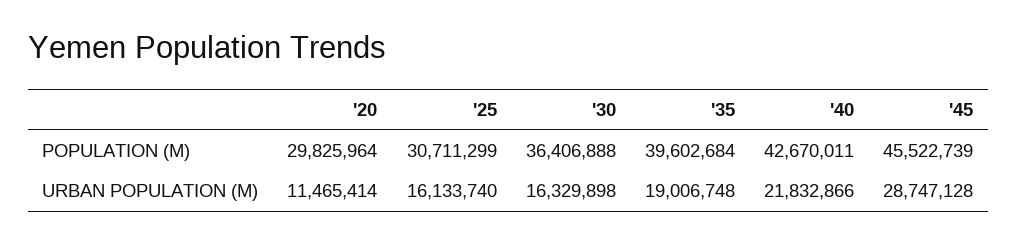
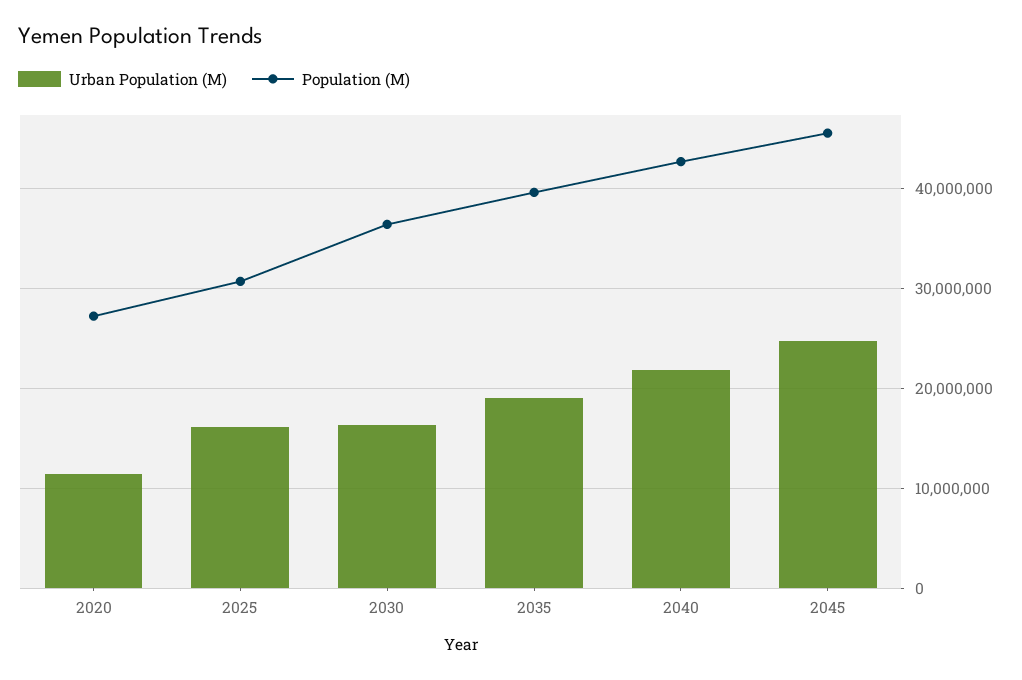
POPULATION (M), '20: 29825964 -> 27000000
URBAN POPULATION (M), '45: 28747128 -> 25000000

